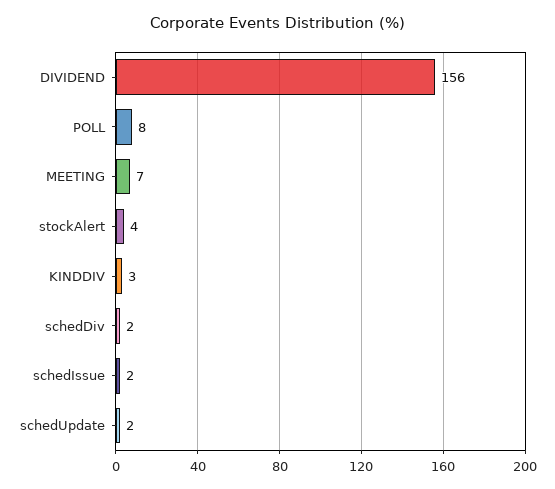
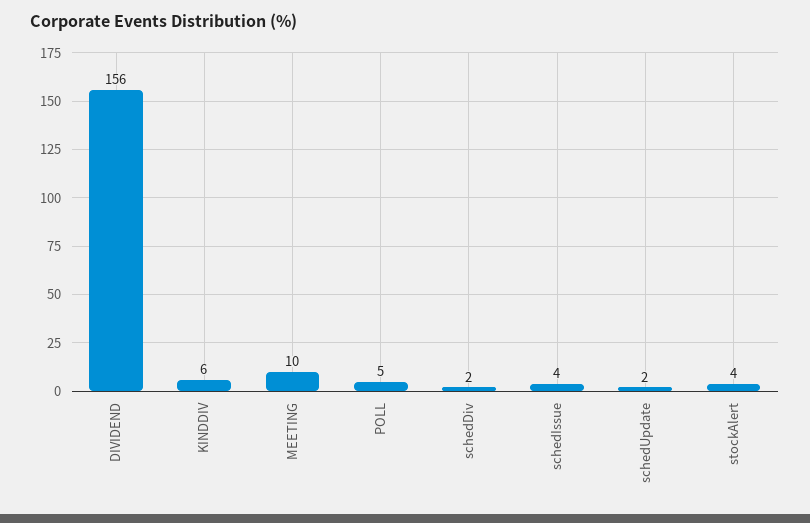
POLL: 8 -> 5
MEETING: 7 -> 10
KINDDIV: 3 -> 6
schedIssue: 2 -> 4

